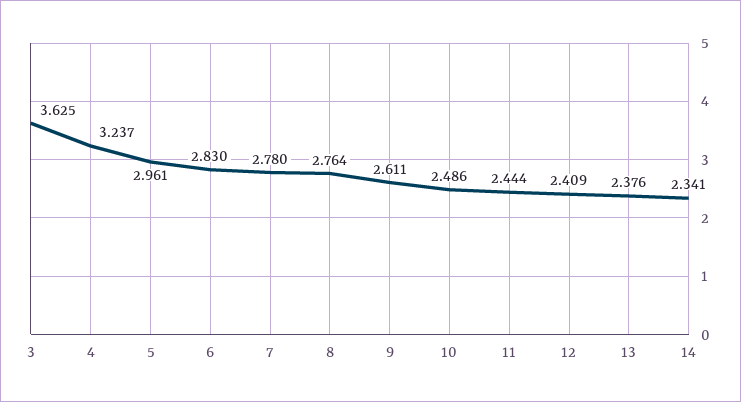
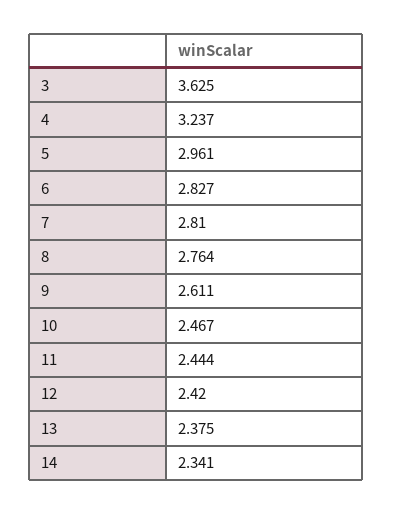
6: 2.83 -> 2.827
7: 2.78 -> 2.81
10: 2.486 -> 2.467
12: 2.409 -> 2.42
13: 2.376 -> 2.375

